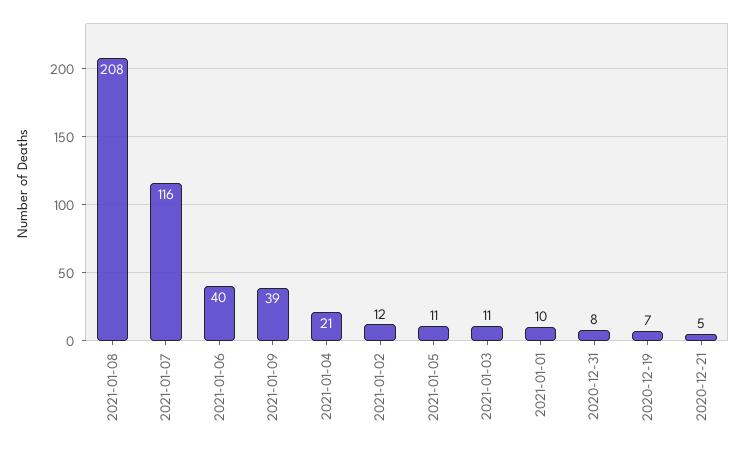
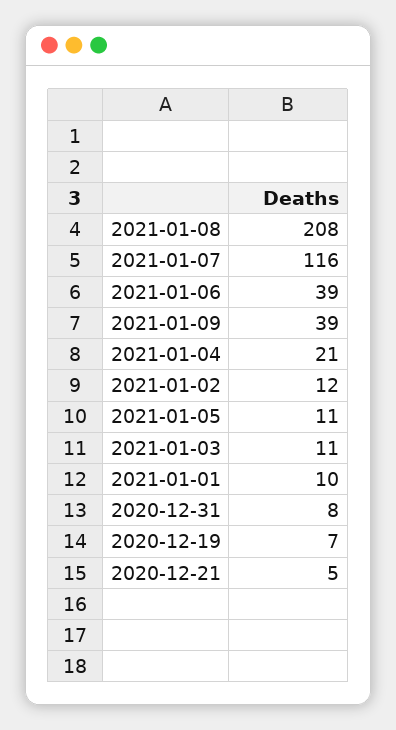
2021-01-06: 40 -> 39

